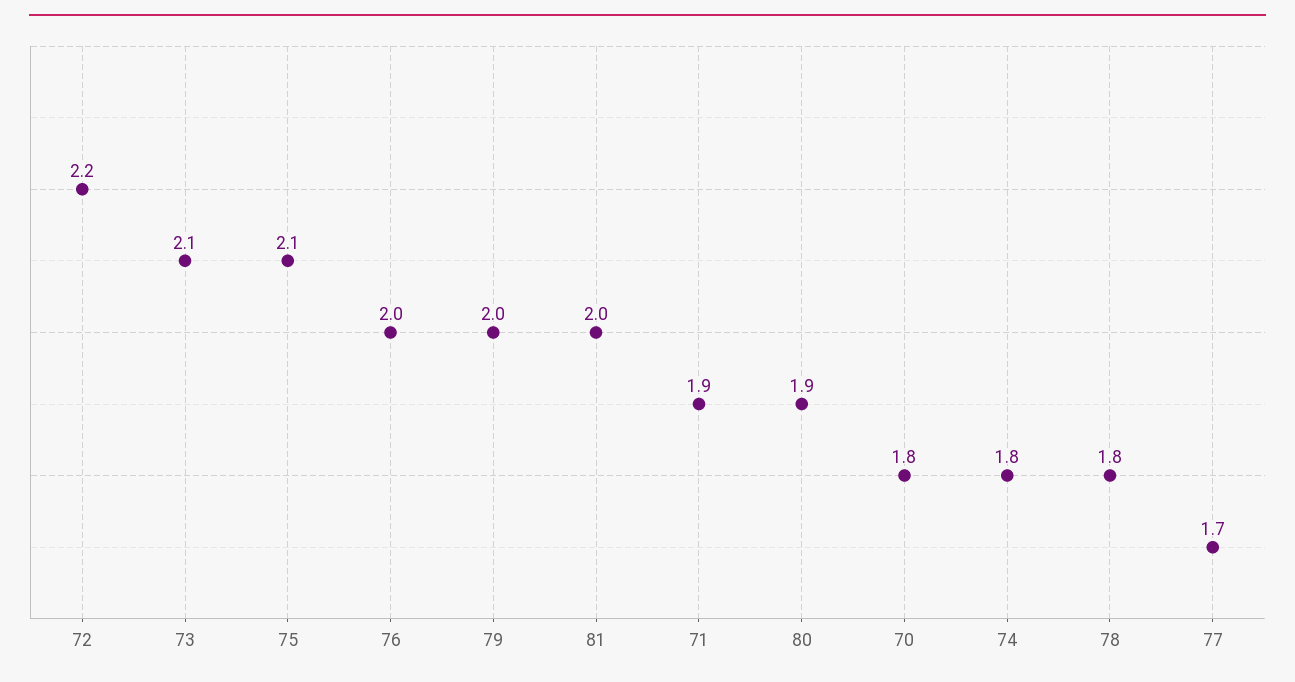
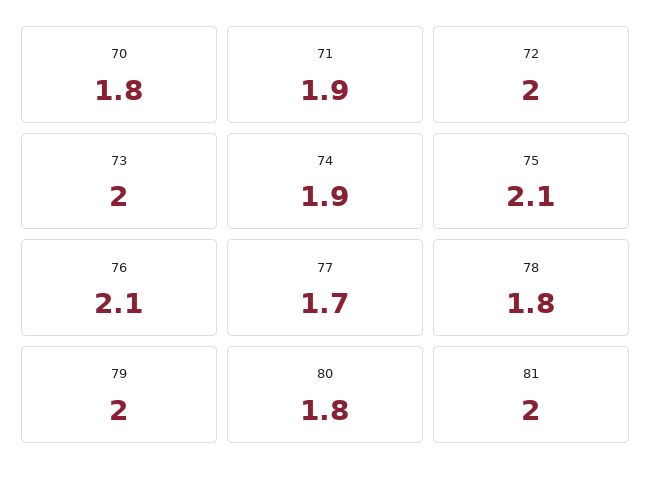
72: 2.2 -> 2
73: 2.1 -> 2
76: 2 -> 2.1
80: 1.9 -> 1.8
74: 1.8 -> 1.9

